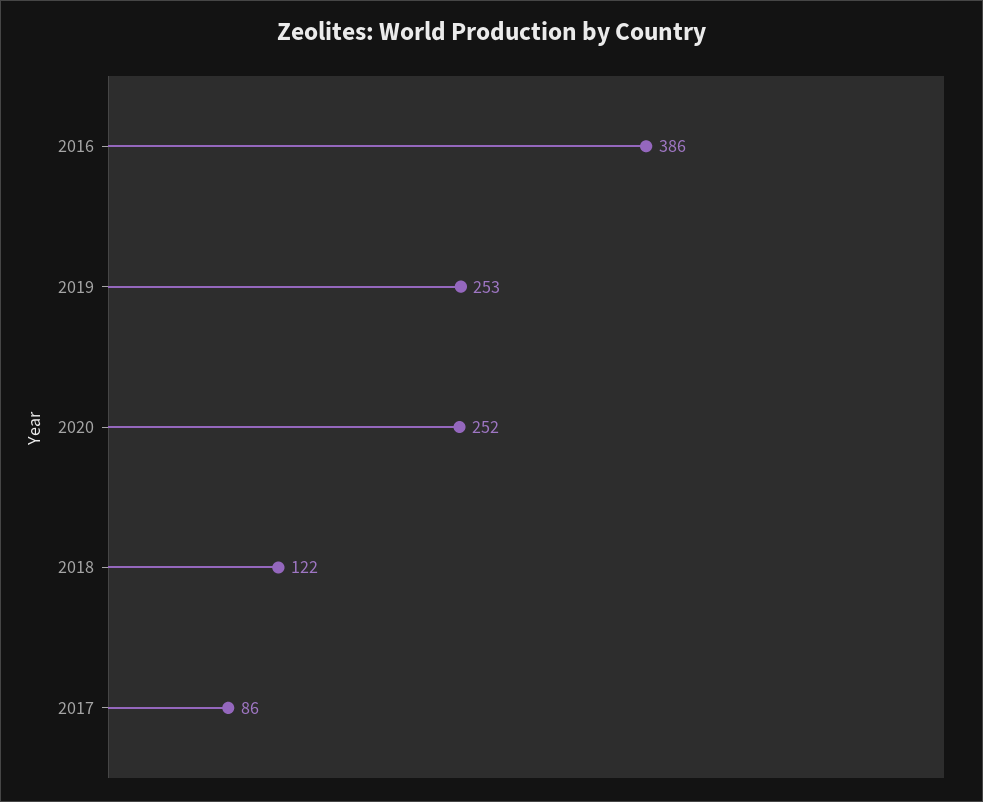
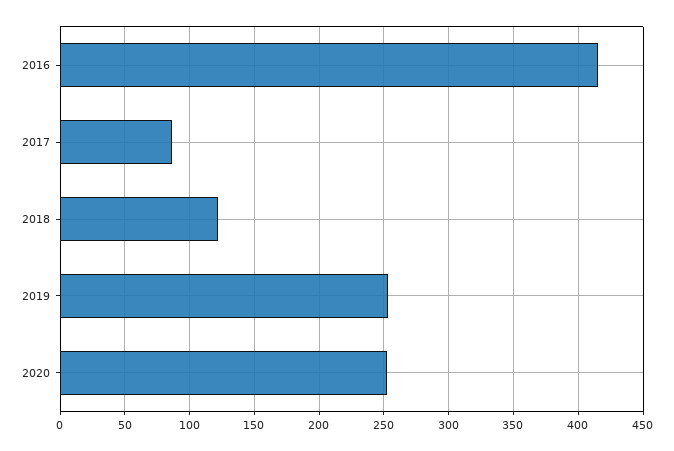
2016: 386 -> 415

